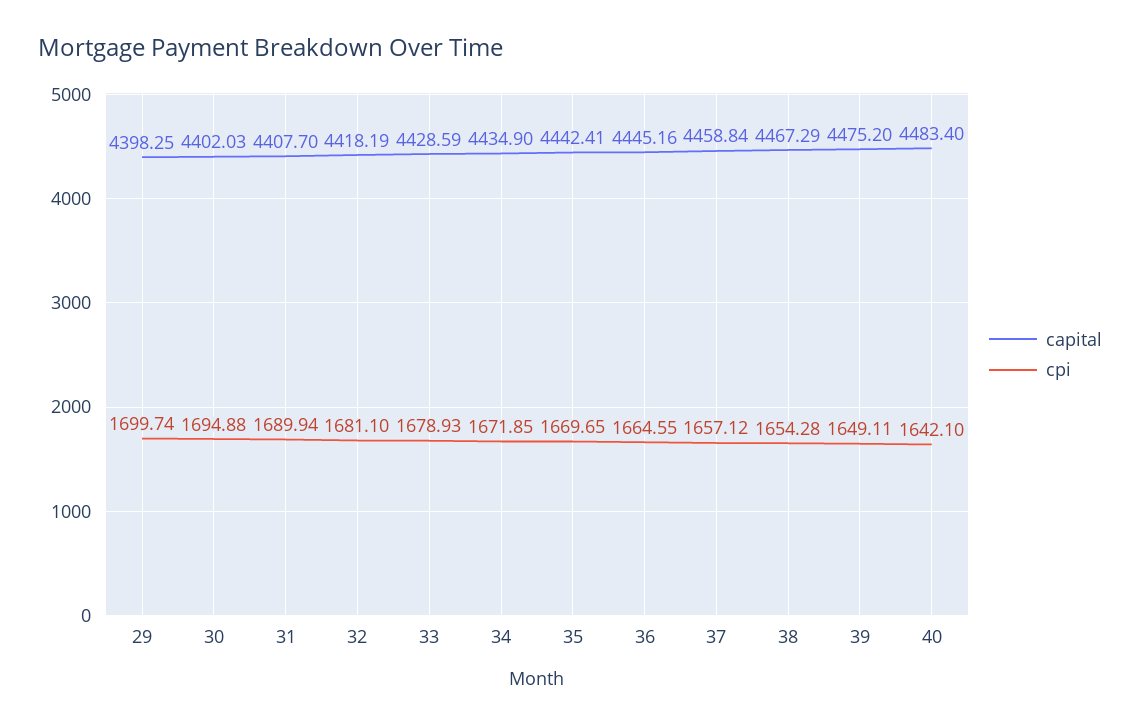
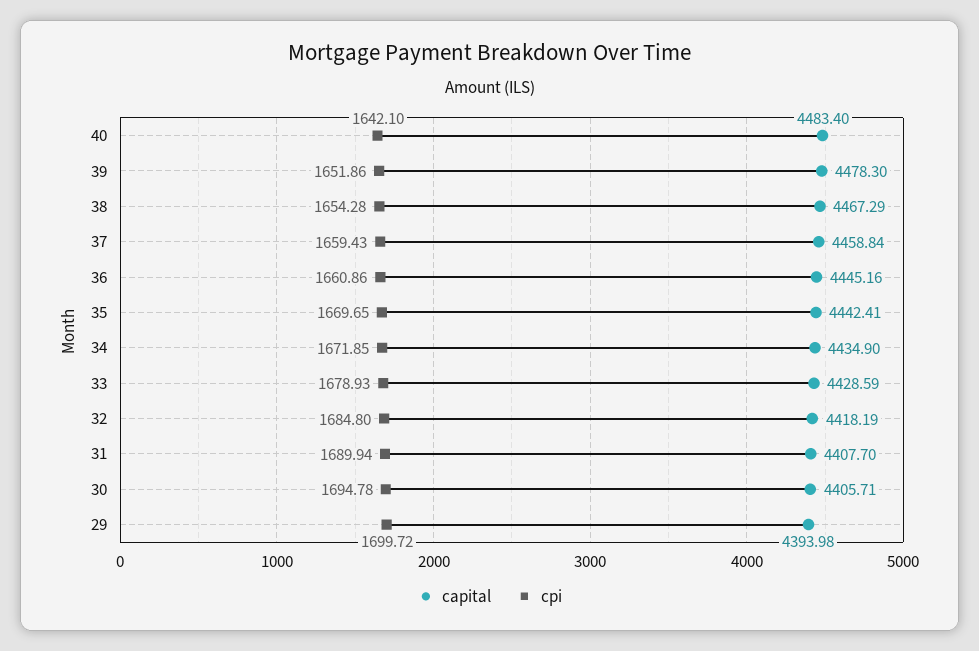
capital, 29: 4398.25 -> 4393.98
cpi, 29: 1699.74 -> 1699.72
capital, 30: 4402.03 -> 4405.71
cpi, 30: 1694.88 -> 1694.78
cpi, 32: 1681.1 -> 1684.8
cpi, 36: 1664.55 -> 1660.86
cpi, 37: 1657.12 -> 1659.43
capital, 39: 4475.2 -> 4478.3
cpi, 39: 1649.11 -> 1651.86

